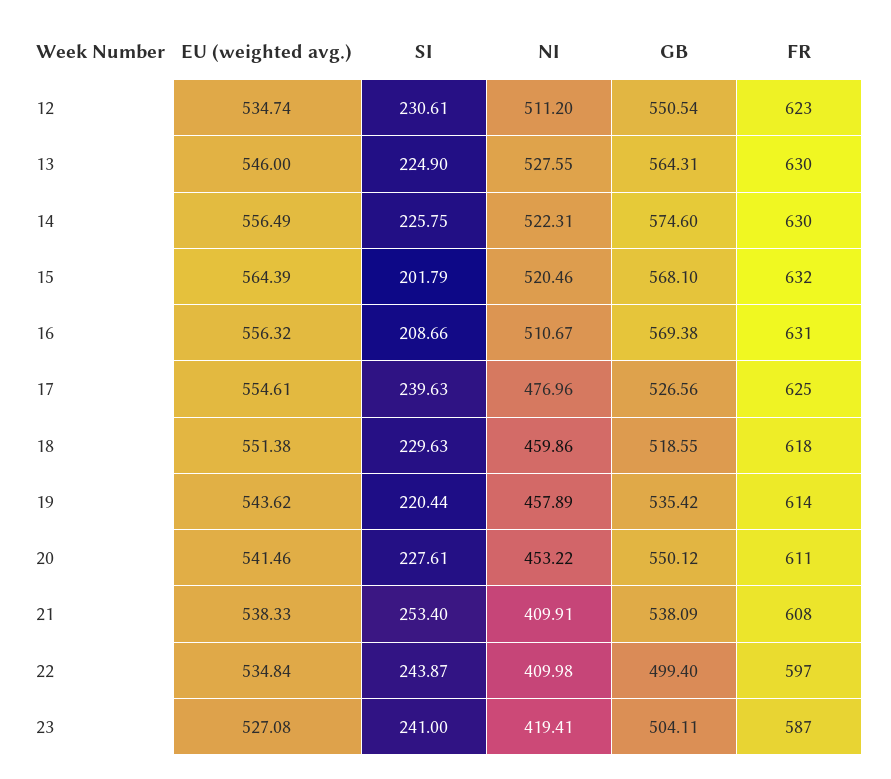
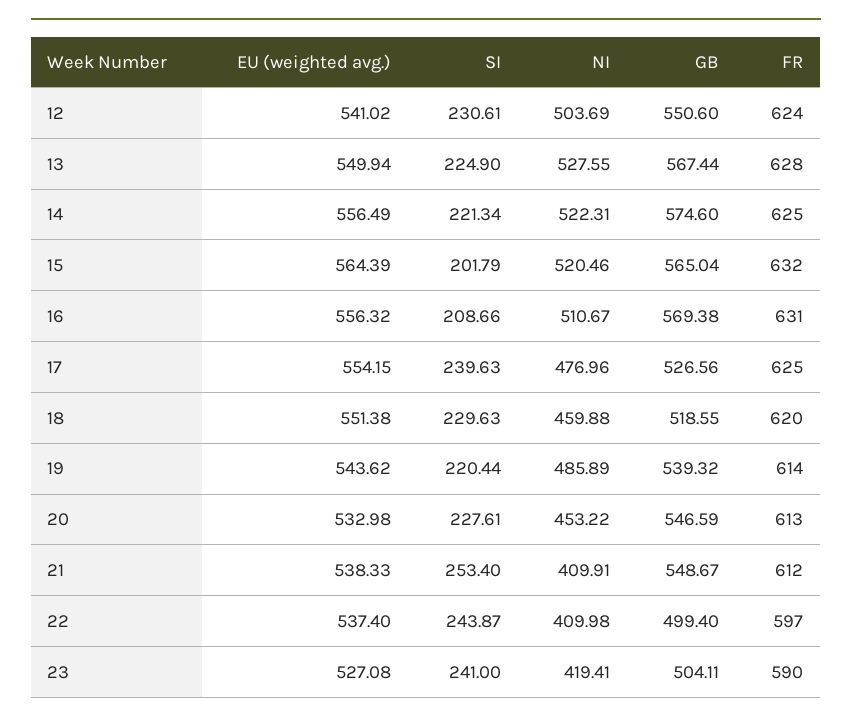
EU (weighted avg.), 12: 534.74 -> 541.02
NI, 12: 511.2 -> 503.69
GB, 12: 550.54 -> 550.6
FR, 12: 623 -> 624
EU (weighted avg.), 13: 546 -> 549.94
GB, 13: 564.31 -> 567.44
FR, 13: 630 -> 628
SI, 14: 225.75 -> 221.34
FR, 14: 630 -> 625
GB, 15: 568.1 -> 565.04
EU (weighted avg.), 17: 554.61 -> 554.15
NI, 18: 459.86 -> 459.88
FR, 18: 618 -> 620
NI, 19: 457.89 -> 485.89
GB, 19: 535.42 -> 539.32
EU (weighted avg.), 20: 541.46 -> 532.98
GB, 20: 550.12 -> 546.59
FR, 20: 611 -> 613
GB, 21: 538.09 -> 548.67
FR, 21: 608 -> 612
EU (weighted avg.), 22: 534.84 -> 537.4
FR, 23: 587 -> 590

